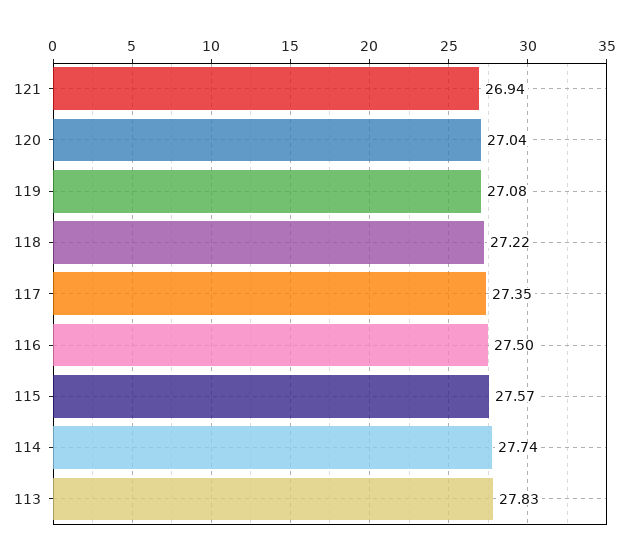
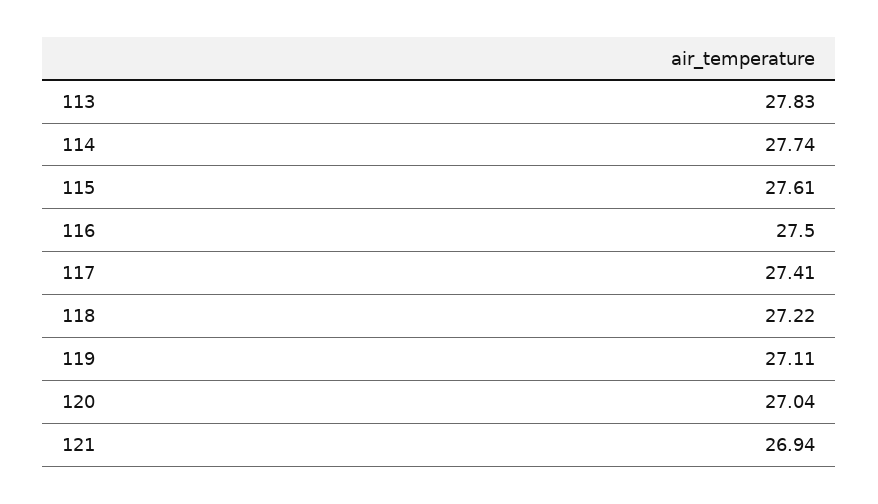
119: 27.08 -> 27.11
117: 27.35 -> 27.41
115: 27.57 -> 27.61

